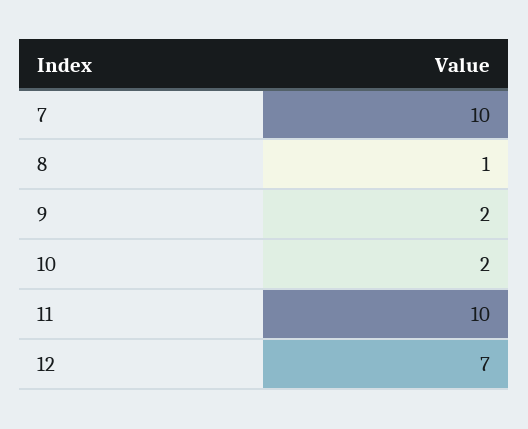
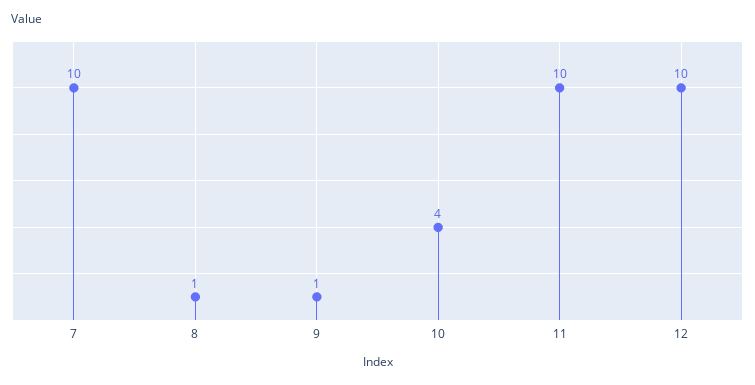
9: 2 -> 1
10: 2 -> 4
12: 7 -> 10

